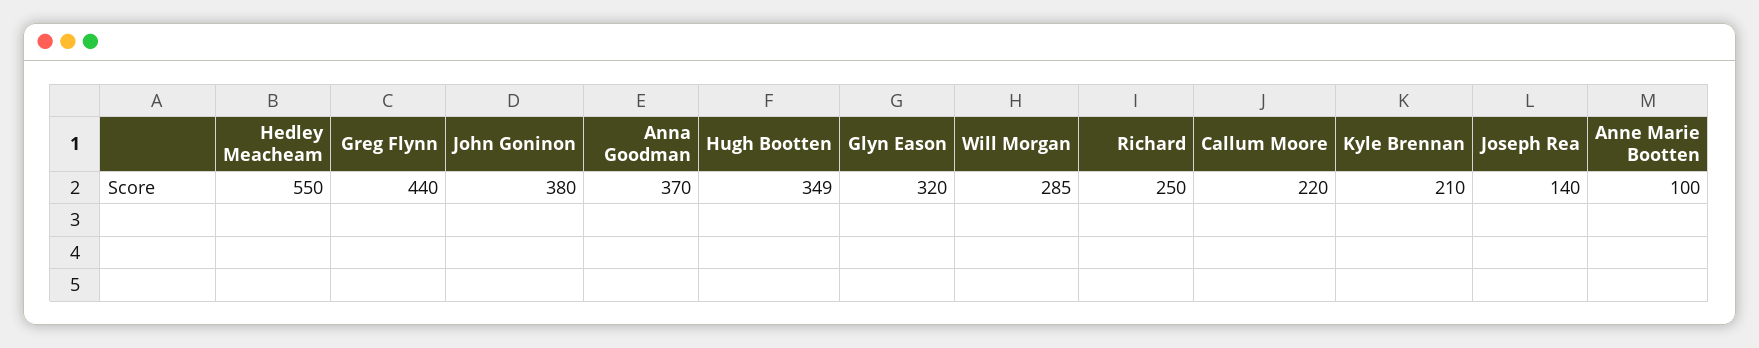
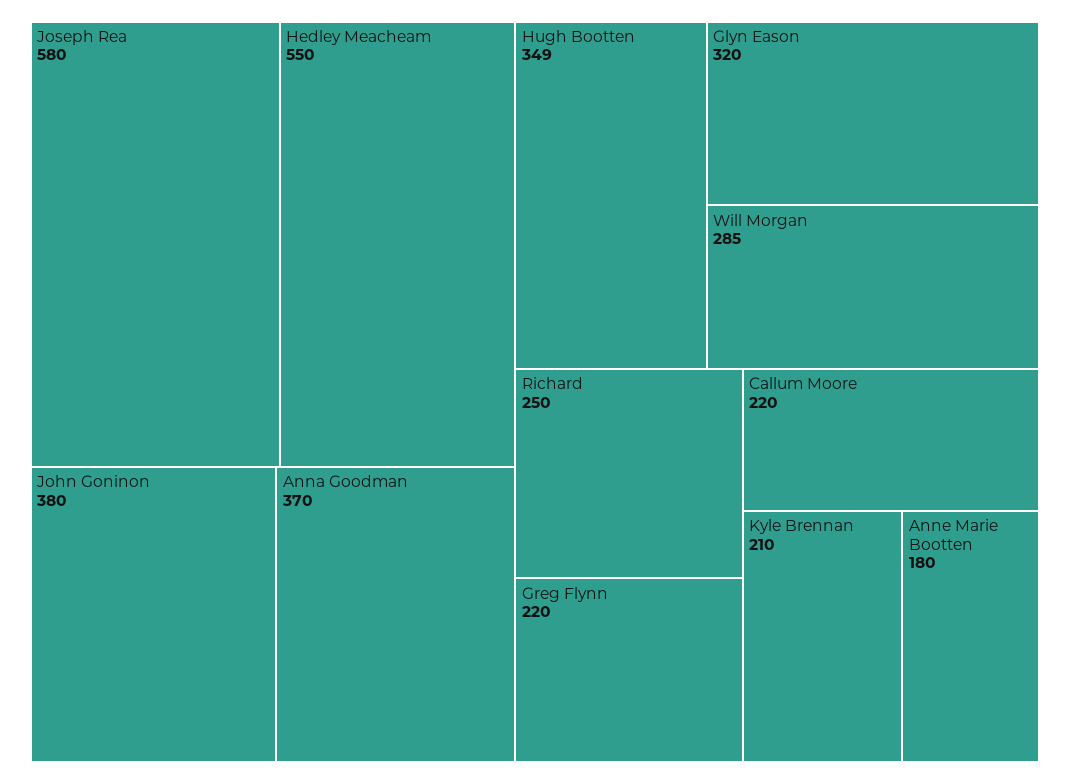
Greg Flynn: 440 -> 220
Joseph Rea: 140 -> 580
Anne Marie Bootten: 100 -> 180

